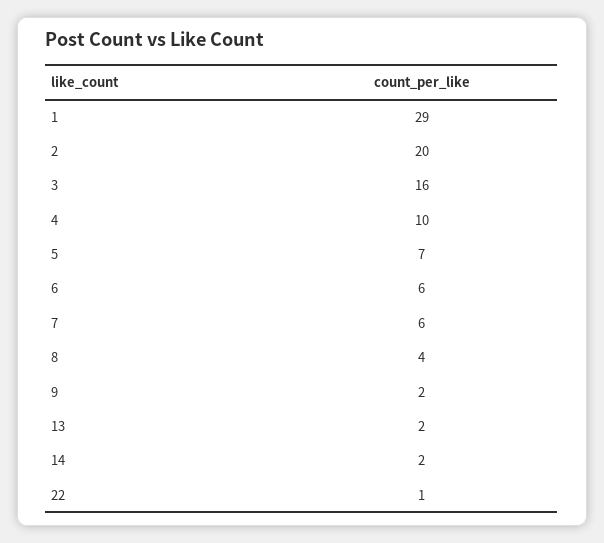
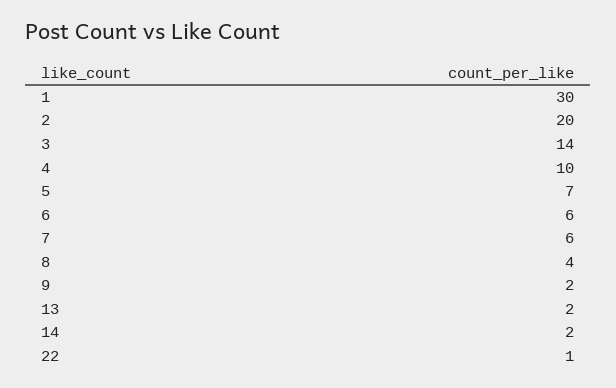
1: 29 -> 30
3: 16 -> 14

